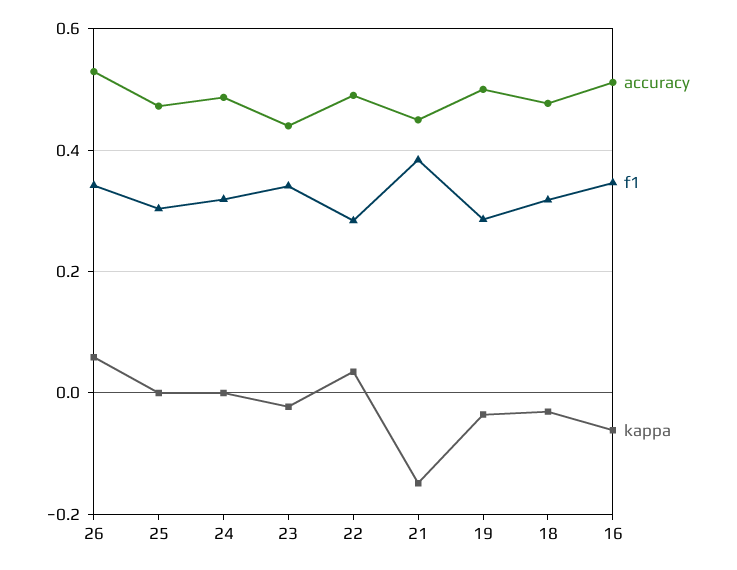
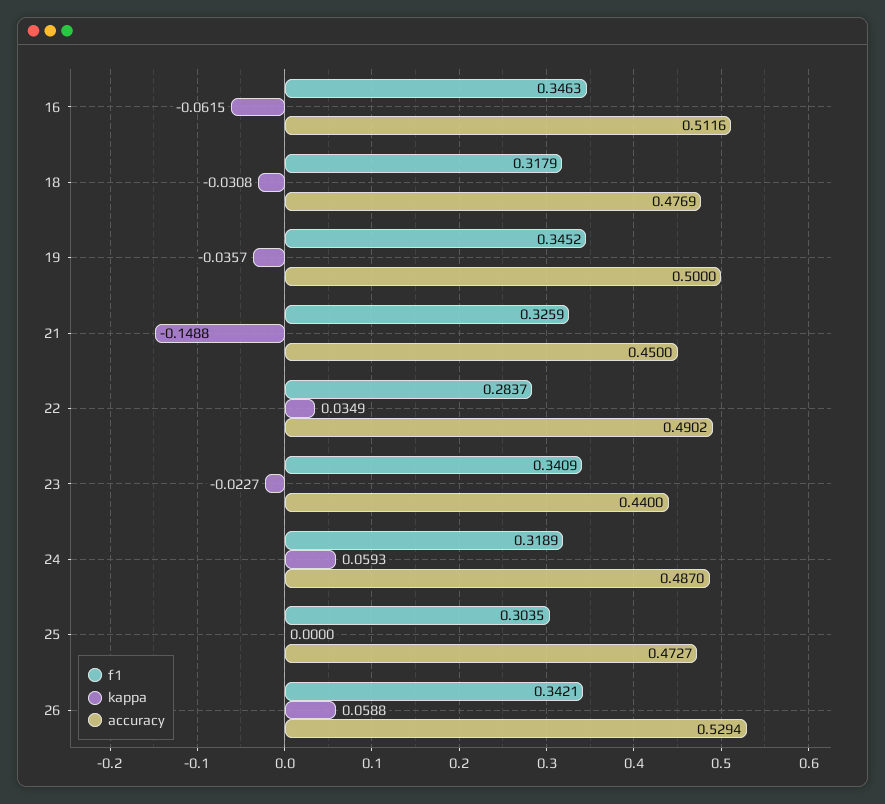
kappa, 24: 0 -> 0.0593
f1, 21: 0.38 -> 0.3259
f1, 19: 0.28 -> 0.3452

